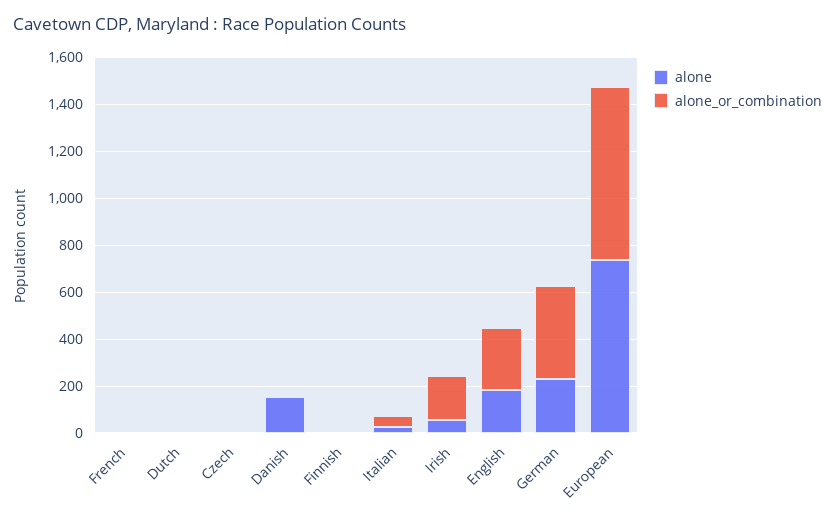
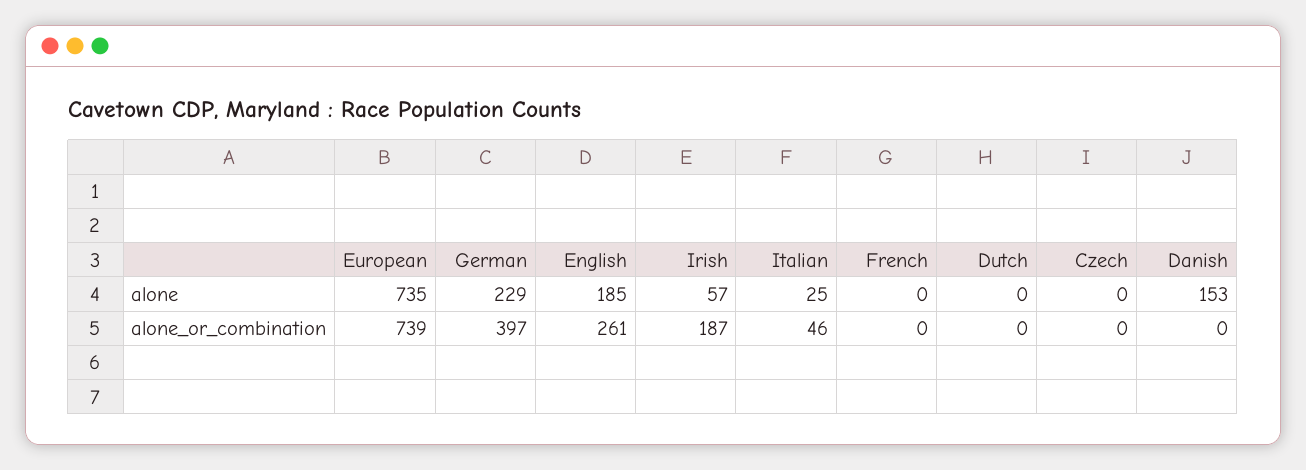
alone, Finnish: 0 -> none
alone_or_combination, Finnish: 0 -> none

